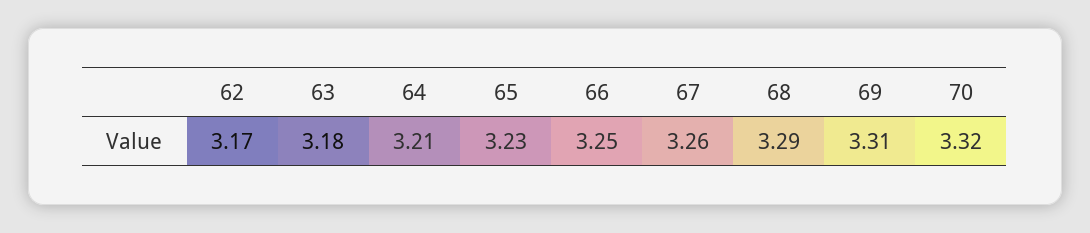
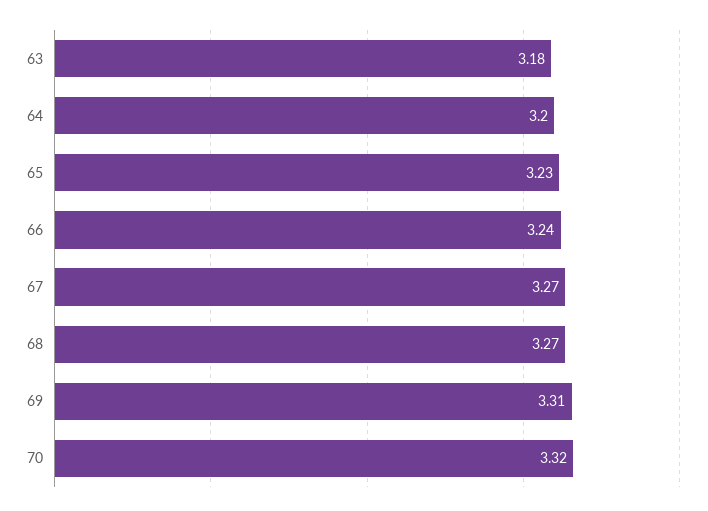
62: 3.17 -> none
64: 3.21 -> 3.2
66: 3.25 -> 3.24
67: 3.26 -> 3.27
68: 3.29 -> 3.27

